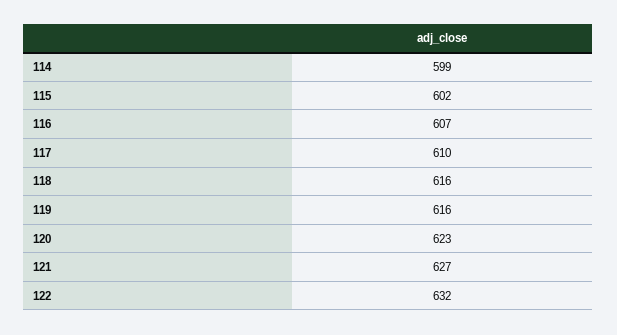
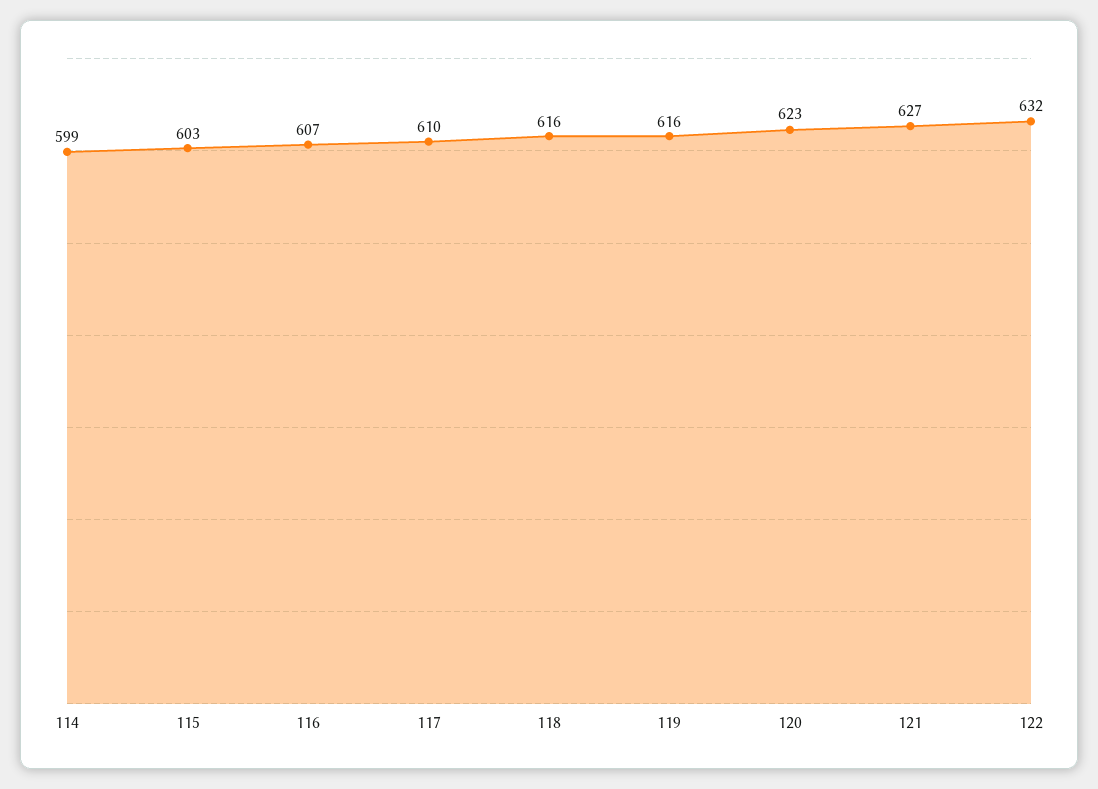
115: 602 -> 603

